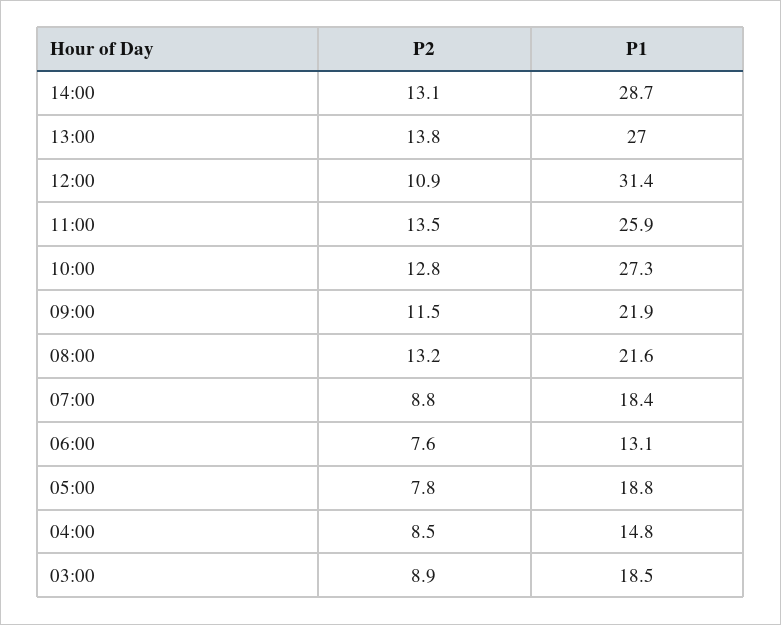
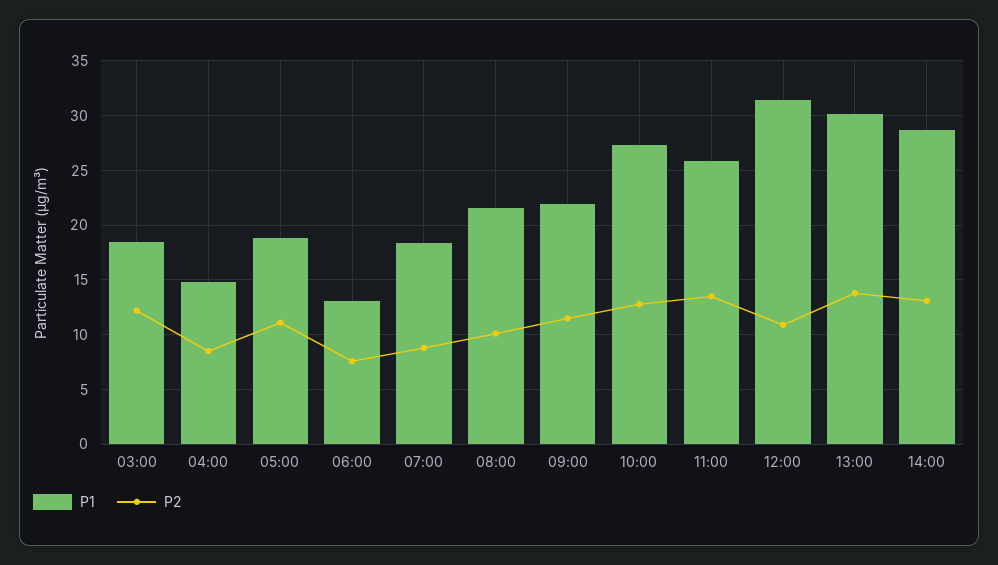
P1, 13:00: 27 -> 30
P2, 08:00: 13.2 -> 10
P2, 05:00: 7.8 -> 11
P2, 03:00: 8.9 -> 12

